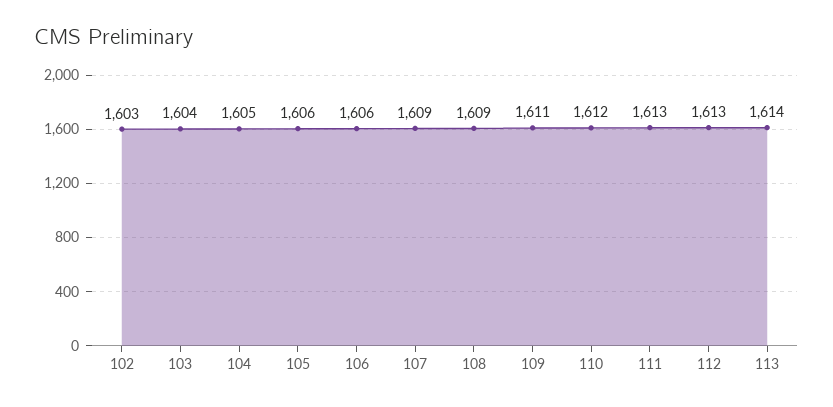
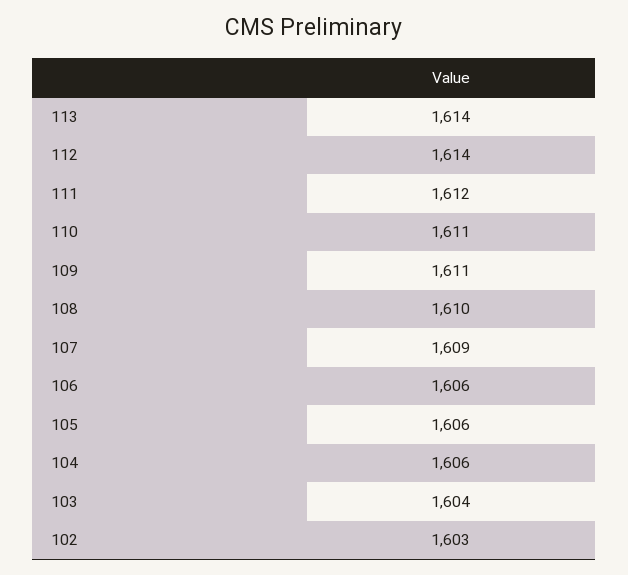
104: 1605 -> 1606
108: 1609 -> 1610
110: 1612 -> 1611
111: 1613 -> 1612
112: 1613 -> 1614

